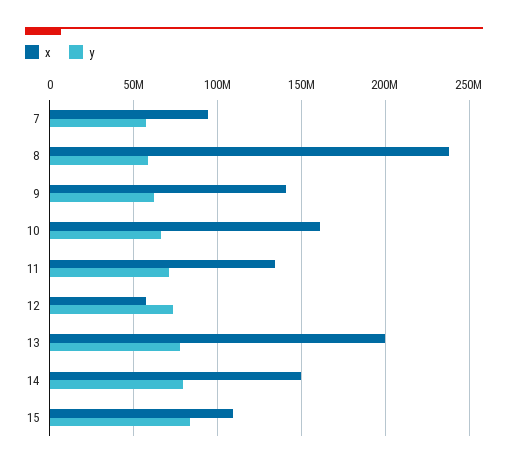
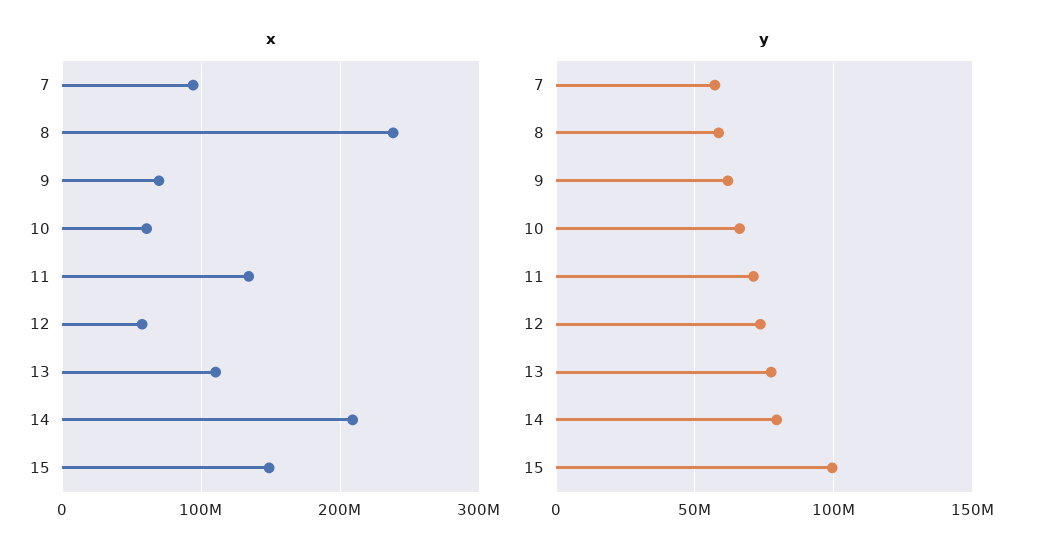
x, 9: 140000000 -> 70000000
x, 10: 160000000 -> 60000000
x, 13: 200000000 -> 110000000
x, 14: 150000000 -> 210000000
x, 15: 110000000 -> 150000000
y, 15: 85000000 -> 100000000

